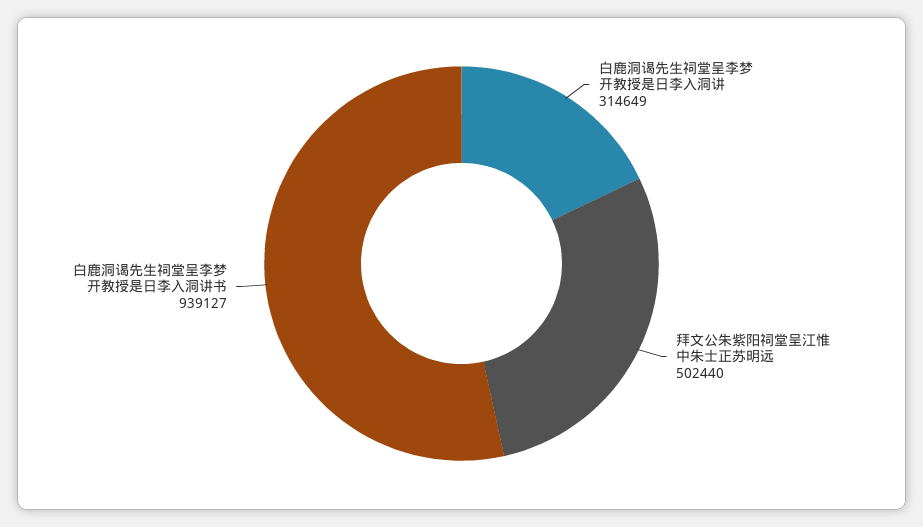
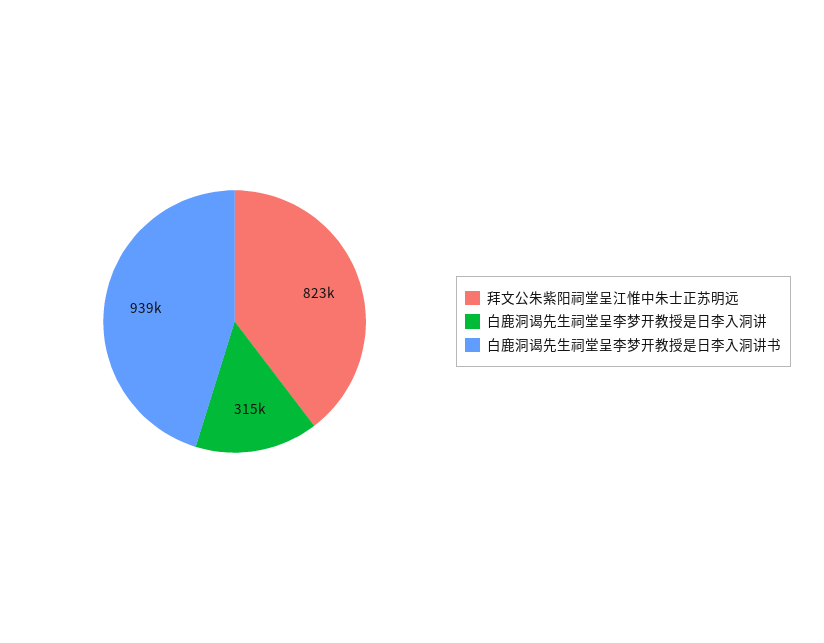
拜文公朱紫阳祠堂呈江惟中朱士正苏明远: 502440 -> 823000

